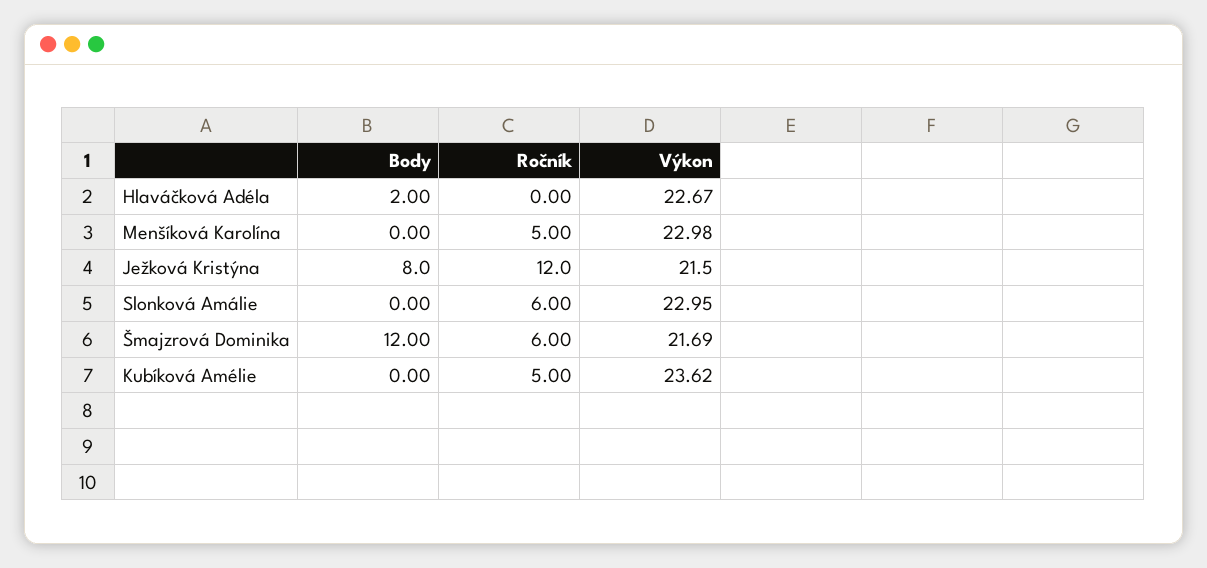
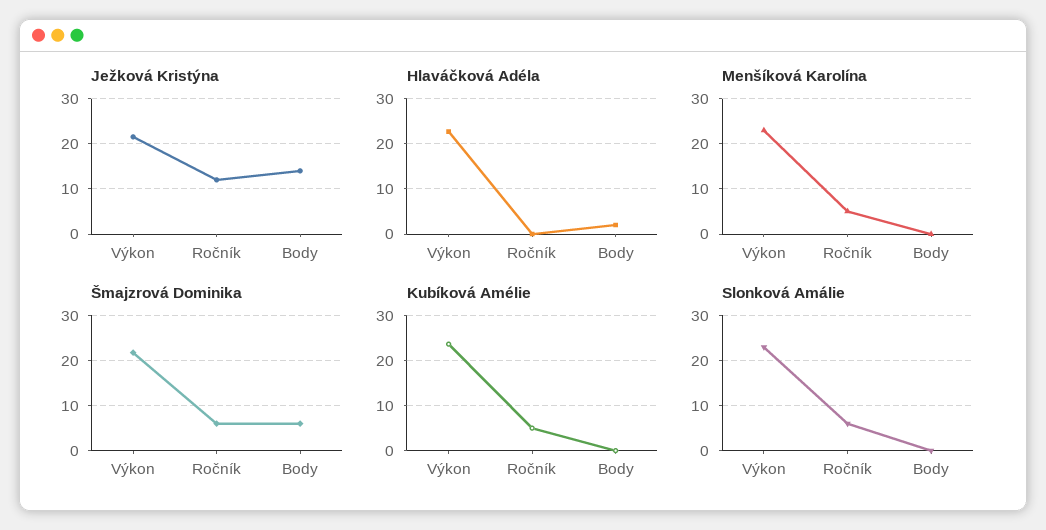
Ježková Kristýna, Body: 8 -> 14
Šmajzrová Dominika, Body: 12 -> 6

